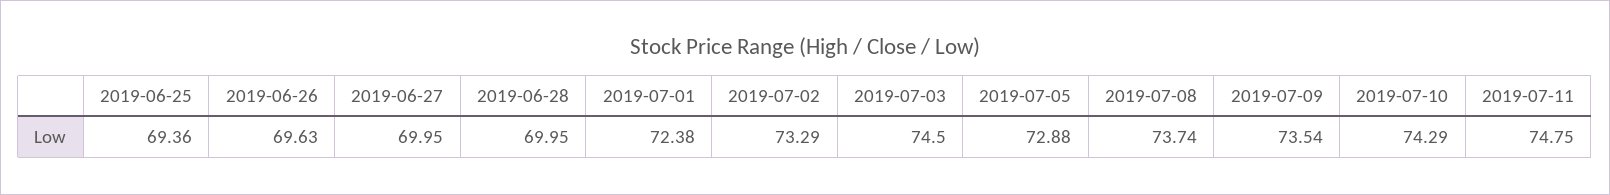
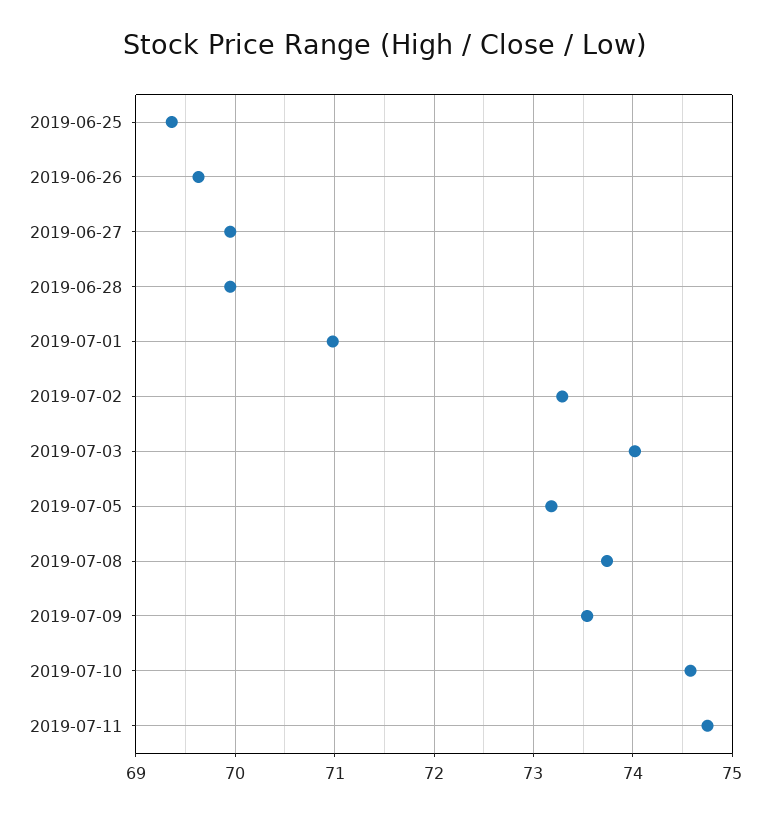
2019-07-01: 72.38 -> 71
2019-07-03: 74.5 -> 74
2019-07-05: 72.88 -> 73.2
2019-07-10: 74.29 -> 74.6

